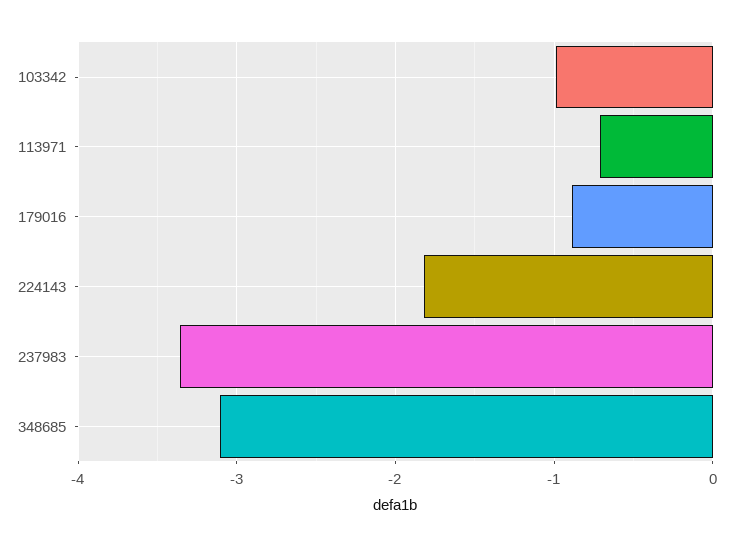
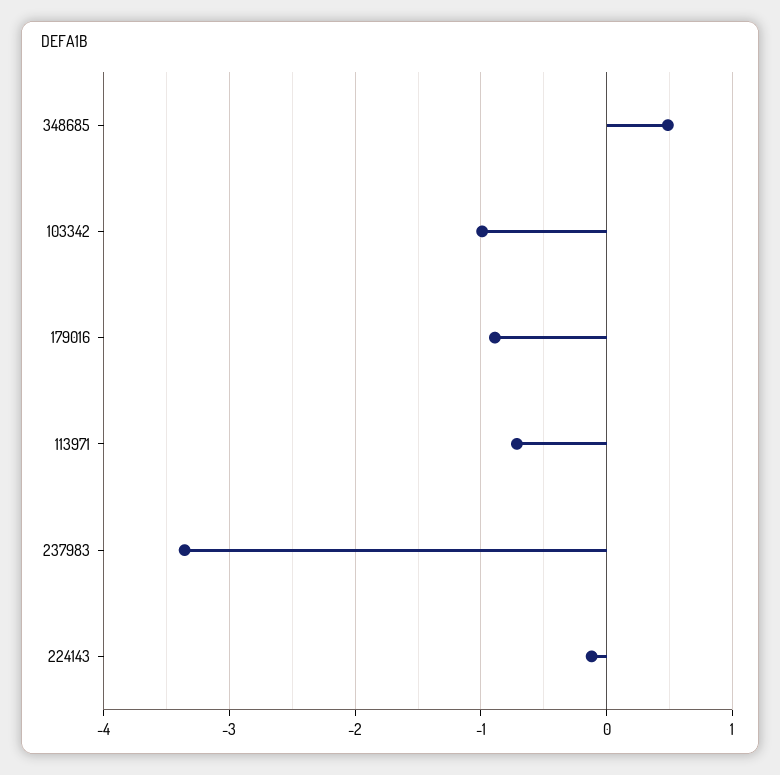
224143: -1.8 -> -0.1
348685: -3.1 -> 0.5

